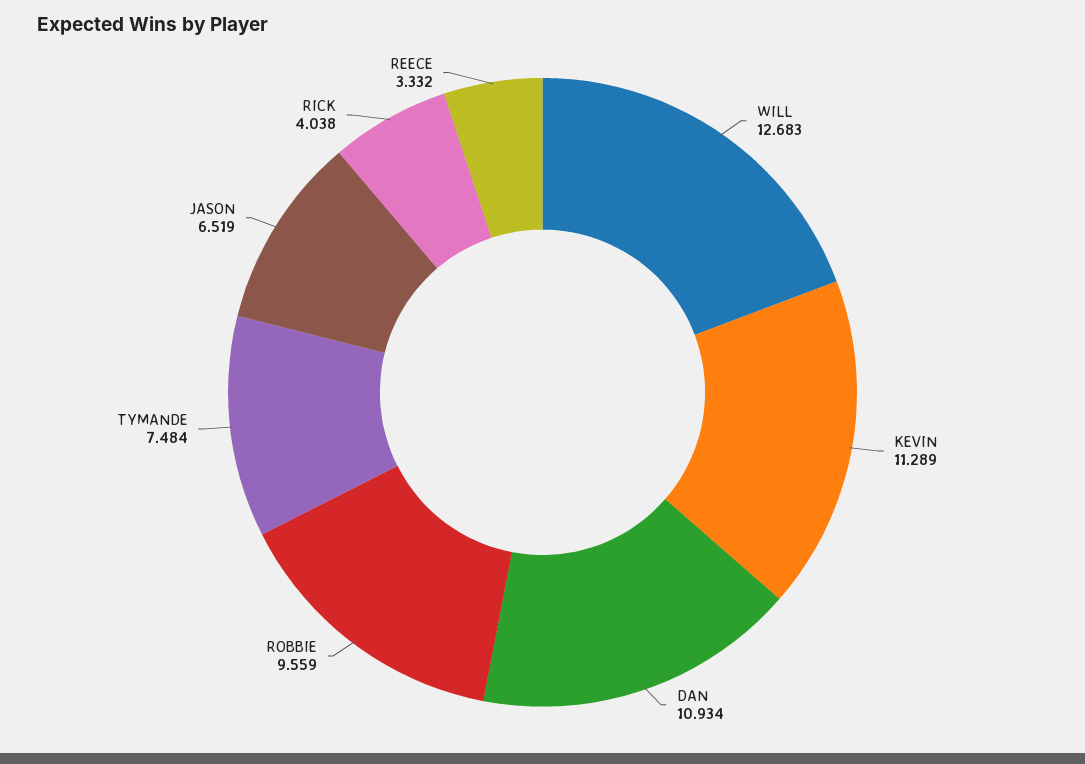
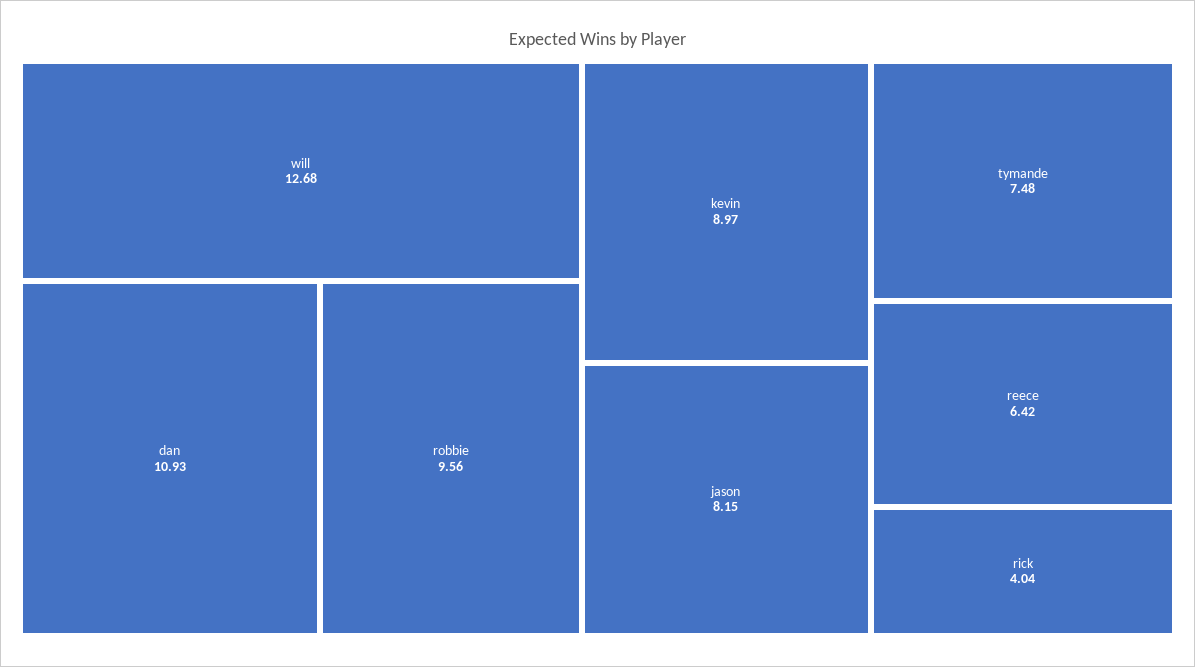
KEVIN: 11.289 -> 8.97
JASON: 6.519 -> 8.15
REECE: 3.332 -> 6.42

